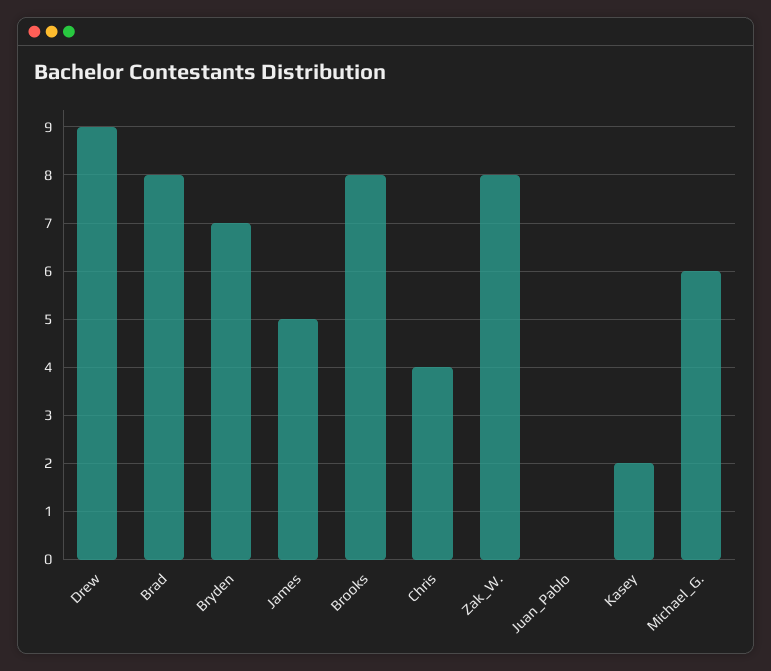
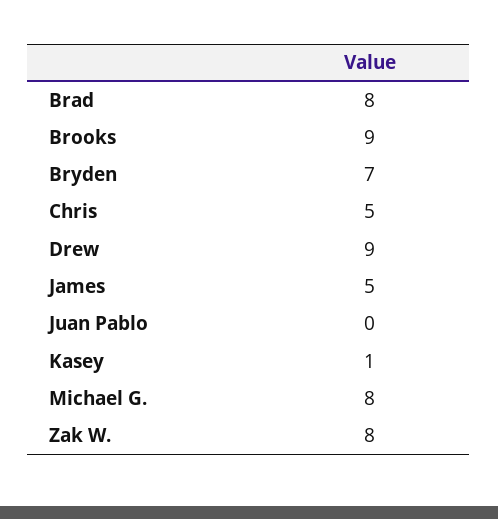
Brooks: 8 -> 9
Chris: 4 -> 5
Kasey: 2 -> 1
Michael_G.: 6 -> 8

